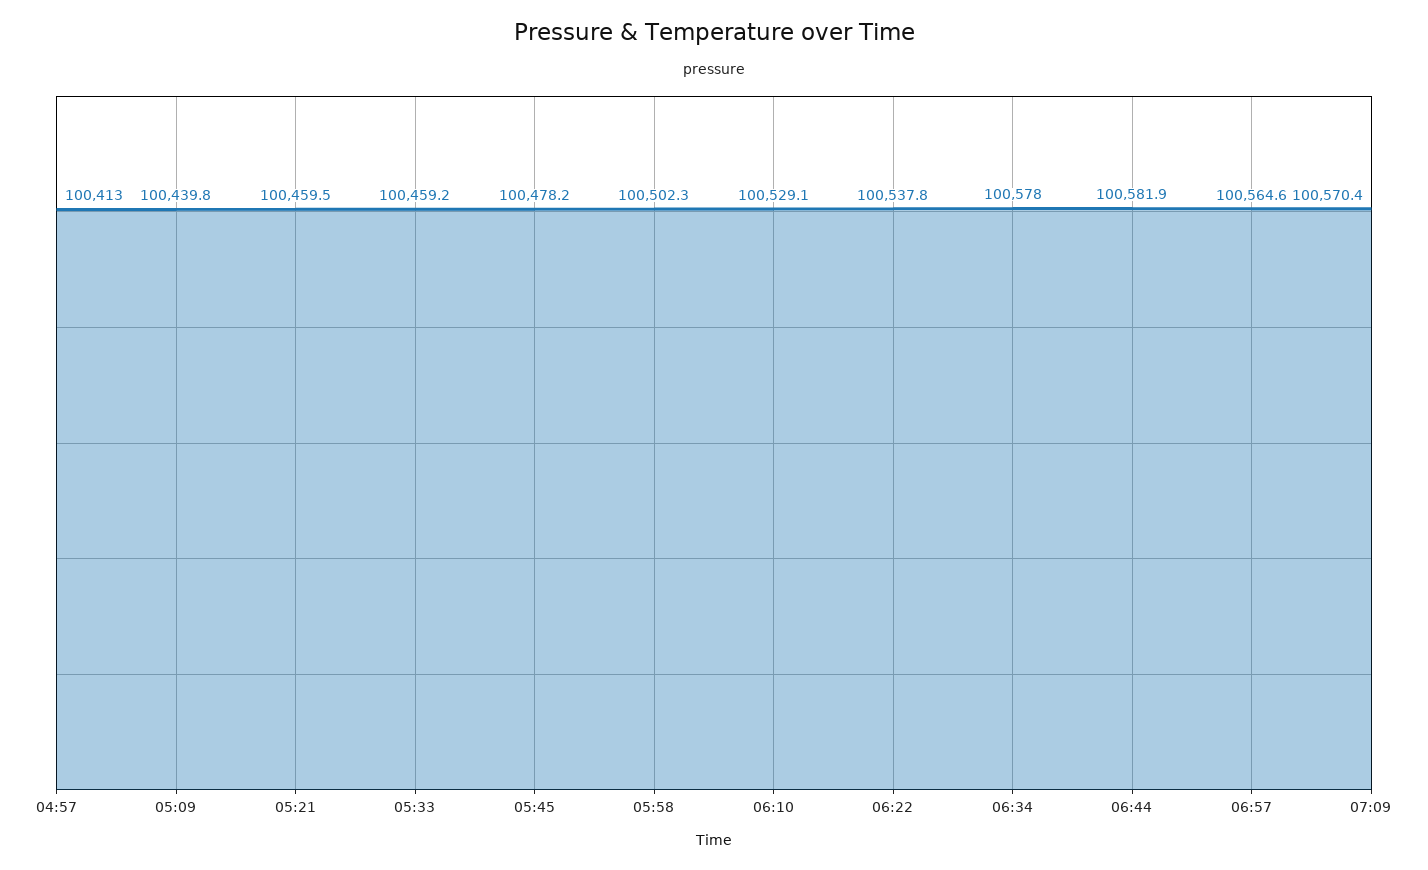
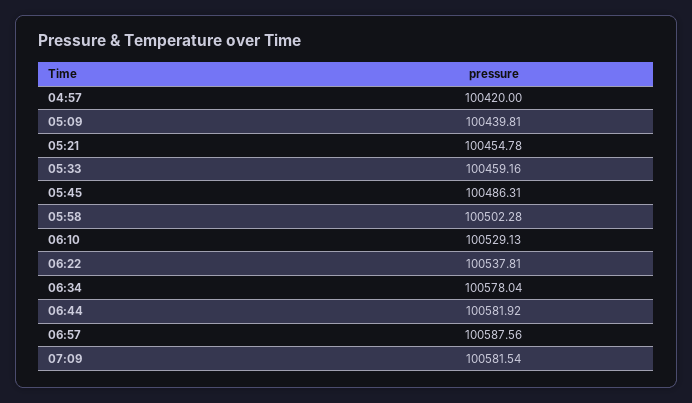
04:57: 100413 -> 100420
05:21: 100459.5 -> 100454.78
05:45: 100478.2 -> 100486.31
06:57: 100564.6 -> 100587.56
07:09: 100570.4 -> 100581.54

